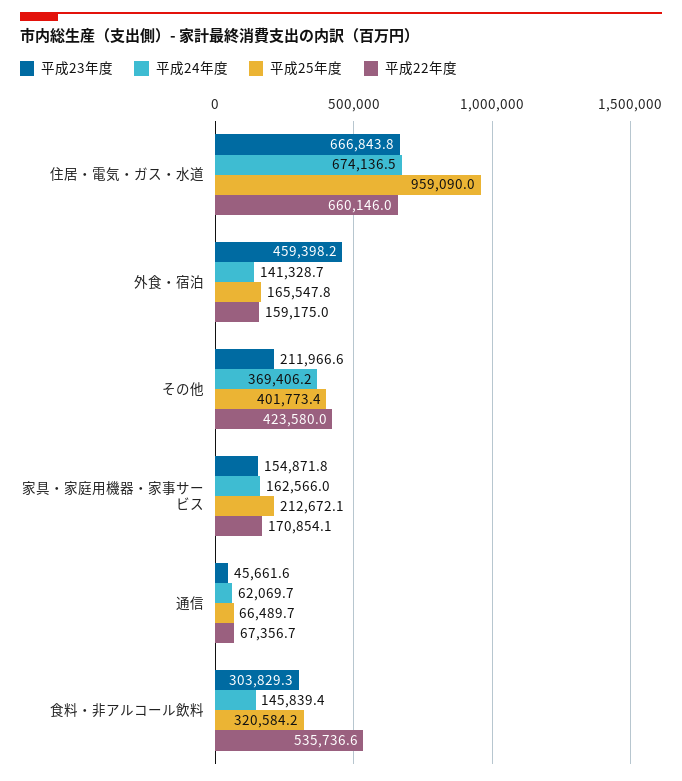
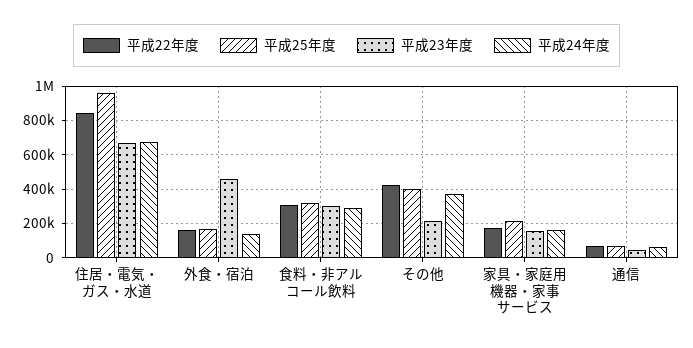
平成22年度, 住居・電気・ガス・水道: 660146 -> 850000
平成24年度, 食料・非アルコール飲料: 145839.4 -> 300000
平成22年度, 食料・非アルコール飲料: 535736.6 -> 300000

